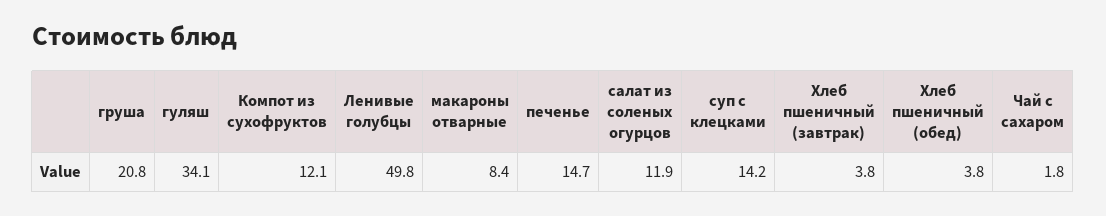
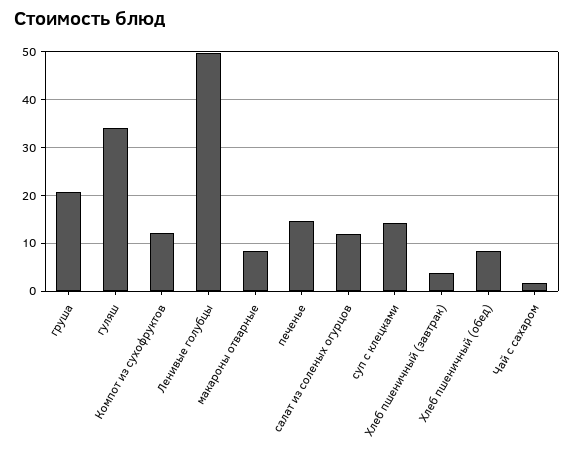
Хлеб пшеничный (обед): 3.8 -> 8

